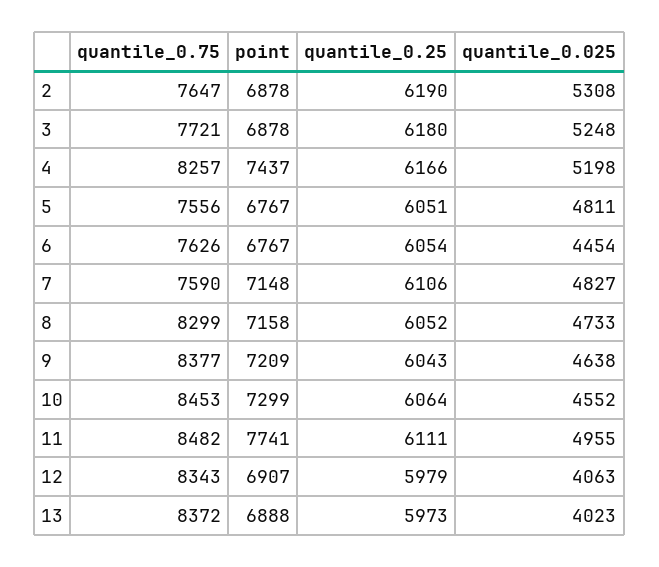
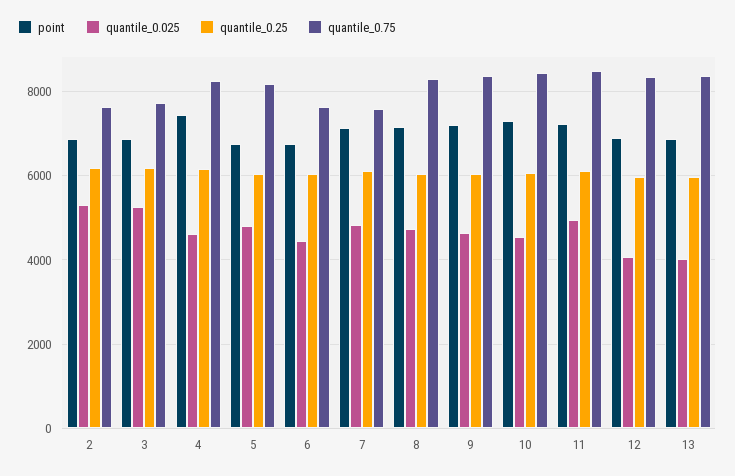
quantile_0.025, 4: 5198 -> 4600
quantile_0.75, 5: 7556 -> 8200
point, 11: 7741 -> 7200

